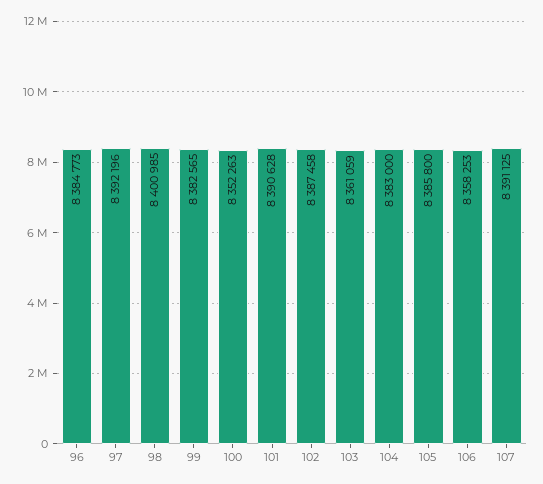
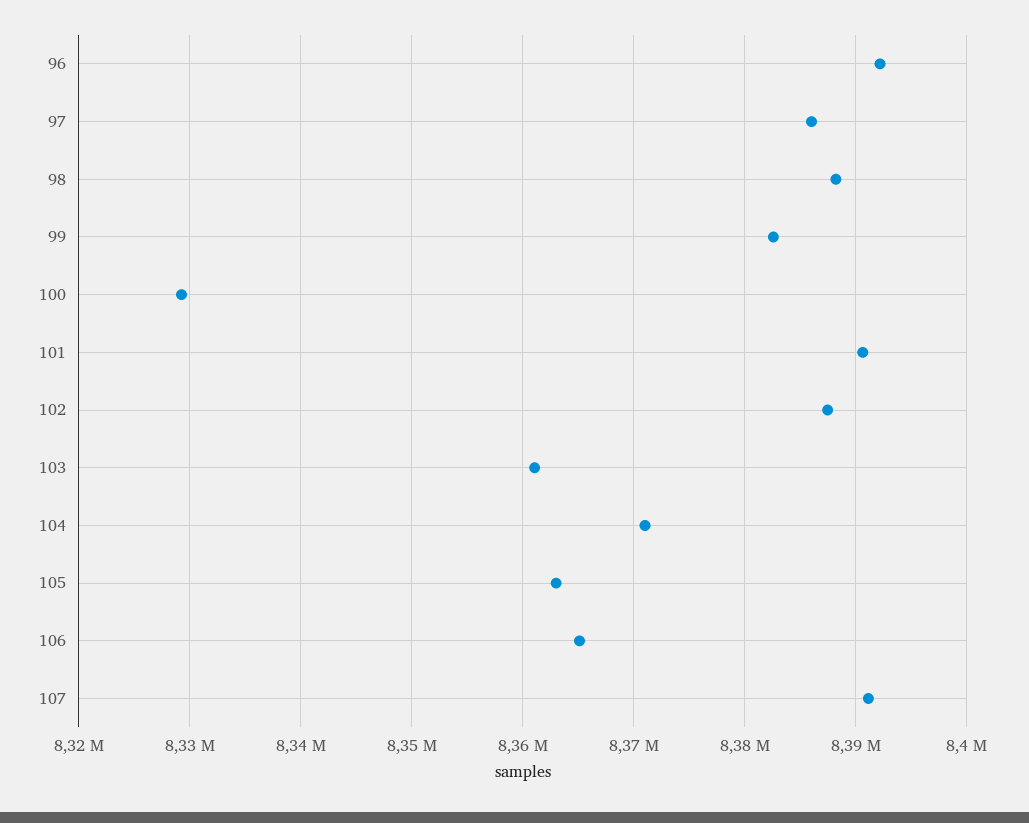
96: 8384773 -> 8392000
97: 8392196 -> 8386000
98: 8400985 -> 8388000
100: 8352263 -> 8329000
104: 8383000 -> 8371000
105: 8385800 -> 8363000
106: 8358253 -> 8365000

